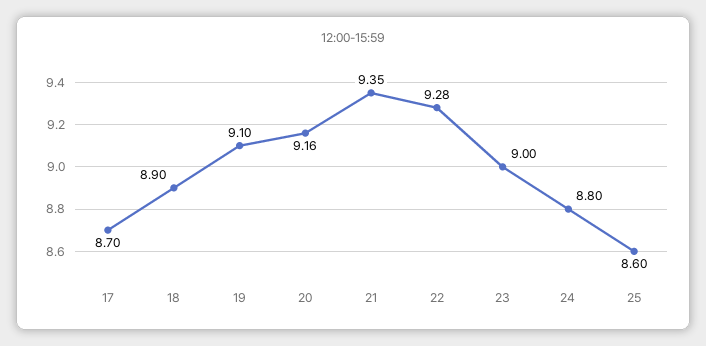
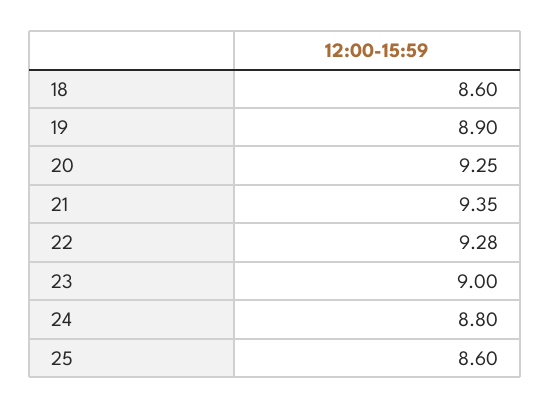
17: 8.7 -> none
18: 8.9 -> 8.6
19: 9.1 -> 8.9
20: 9.16 -> 9.25

